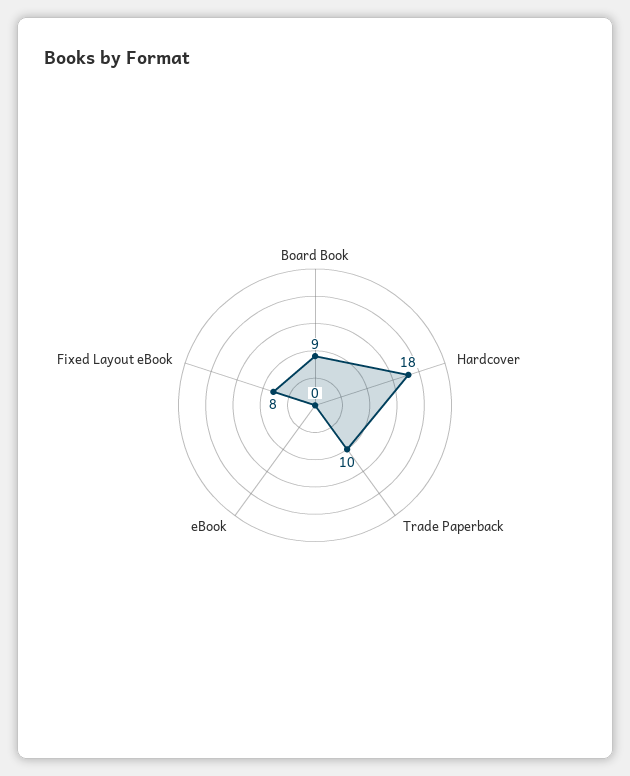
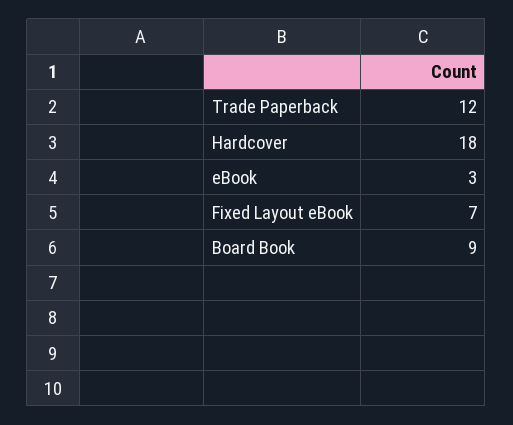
Trade Paperback: 10 -> 12
eBook: 0 -> 3
Fixed Layout eBook: 8 -> 7

